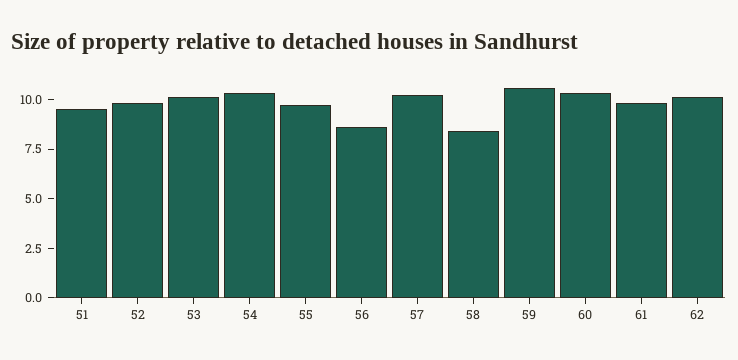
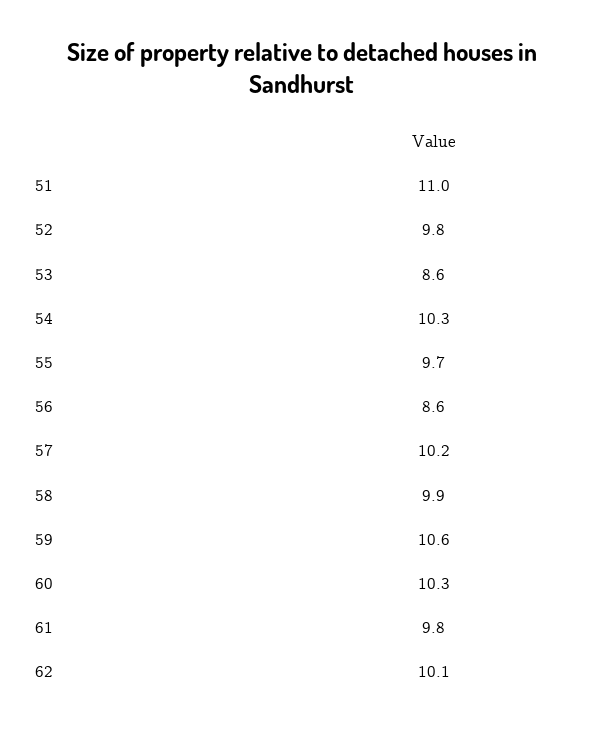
51: 9.5 -> 11
53: 10 -> 8.6
58: 8.5 -> 9.9

